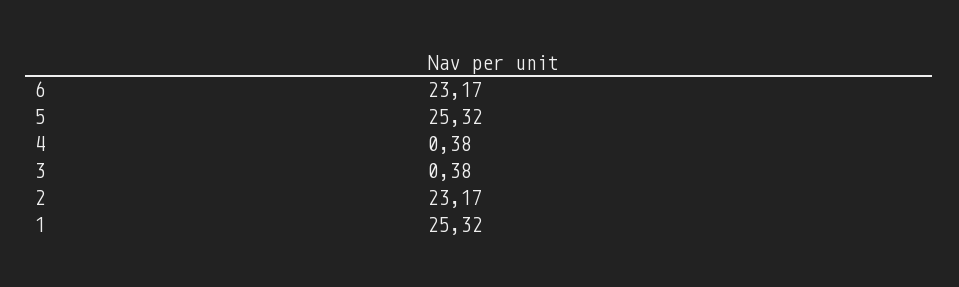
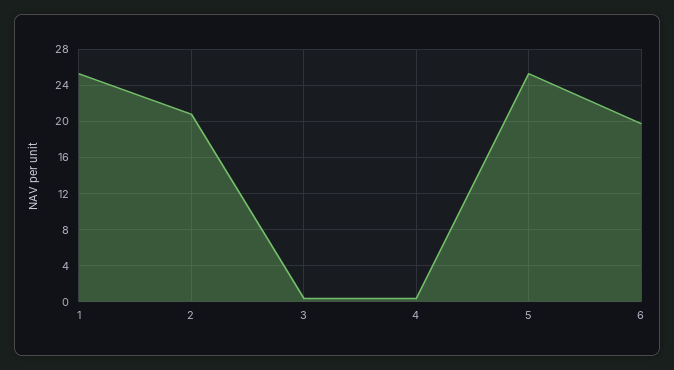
6: 23.17 -> 20
2: 23.17 -> 21

